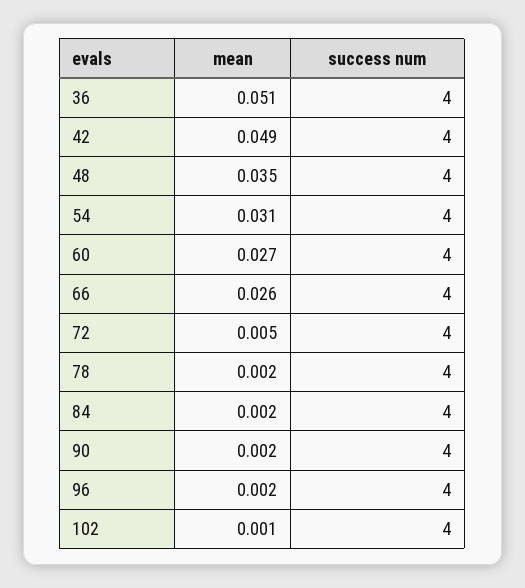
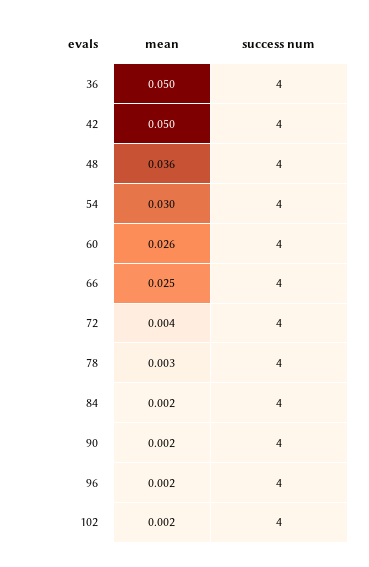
mean, 36: 0.051 -> 0.05
mean, 42: 0.049 -> 0.05
mean, 48: 0.035 -> 0.036
mean, 54: 0.031 -> 0.03
mean, 60: 0.027 -> 0.026
mean, 66: 0.026 -> 0.025
mean, 72: 0.005 -> 0.004
mean, 78: 0.002 -> 0.003
mean, 102: 0.001 -> 0.002

